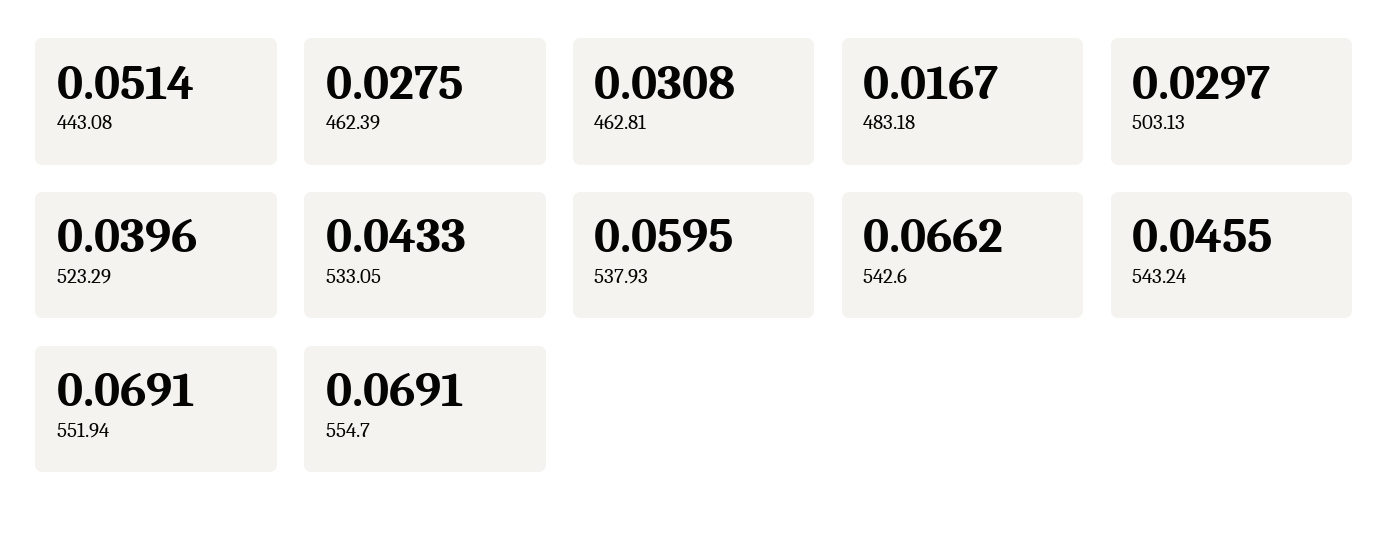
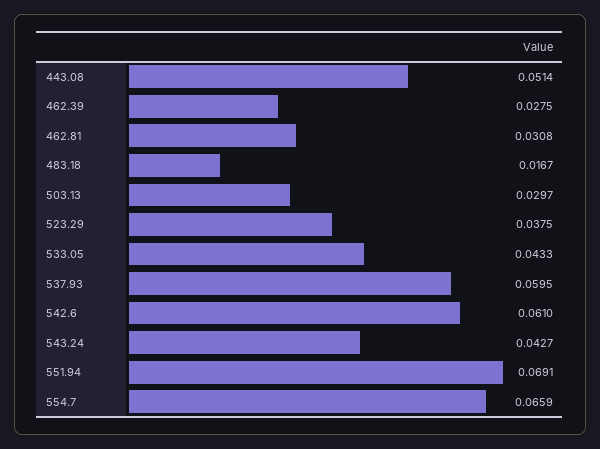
523.29: 0.0396 -> 0.0375
542.6: 0.0662 -> 0.061
543.24: 0.0455 -> 0.0427
554.7: 0.0691 -> 0.0659

